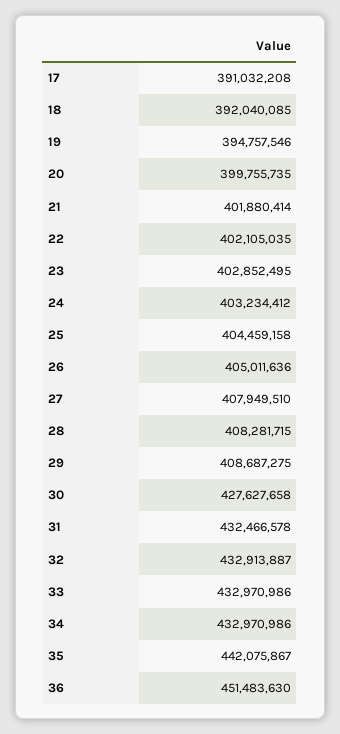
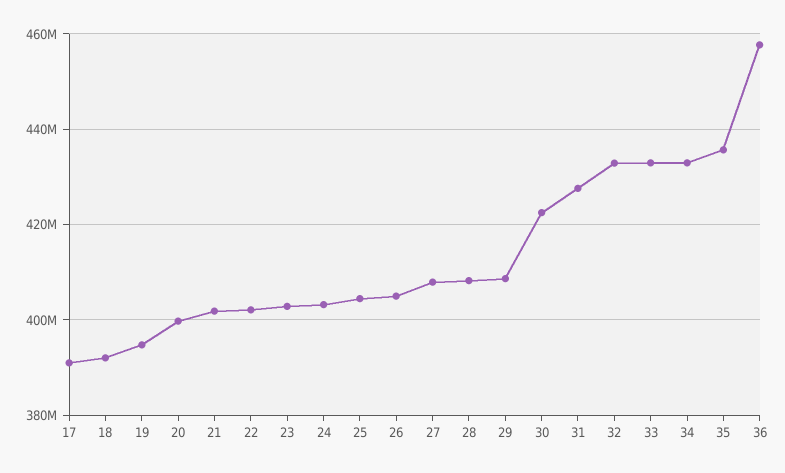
30: 427627658 -> 422000000
31: 432466578 -> 428000000
35: 442075867 -> 436000000
36: 451483630 -> 458000000

